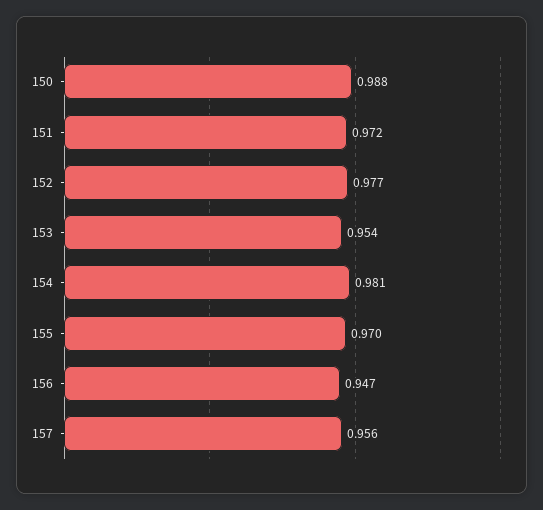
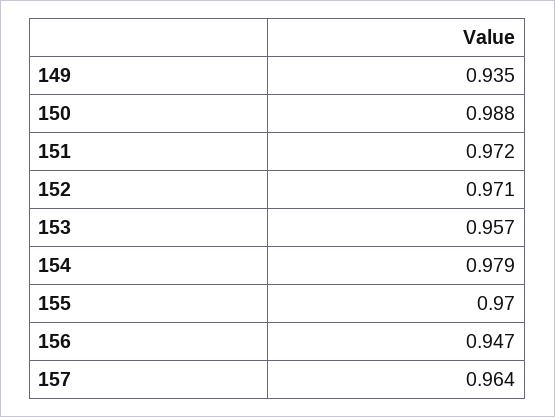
152: 0.977 -> 0.971
153: 0.954 -> 0.957
154: 0.981 -> 0.979
157: 0.956 -> 0.964
149: none -> 0.935

